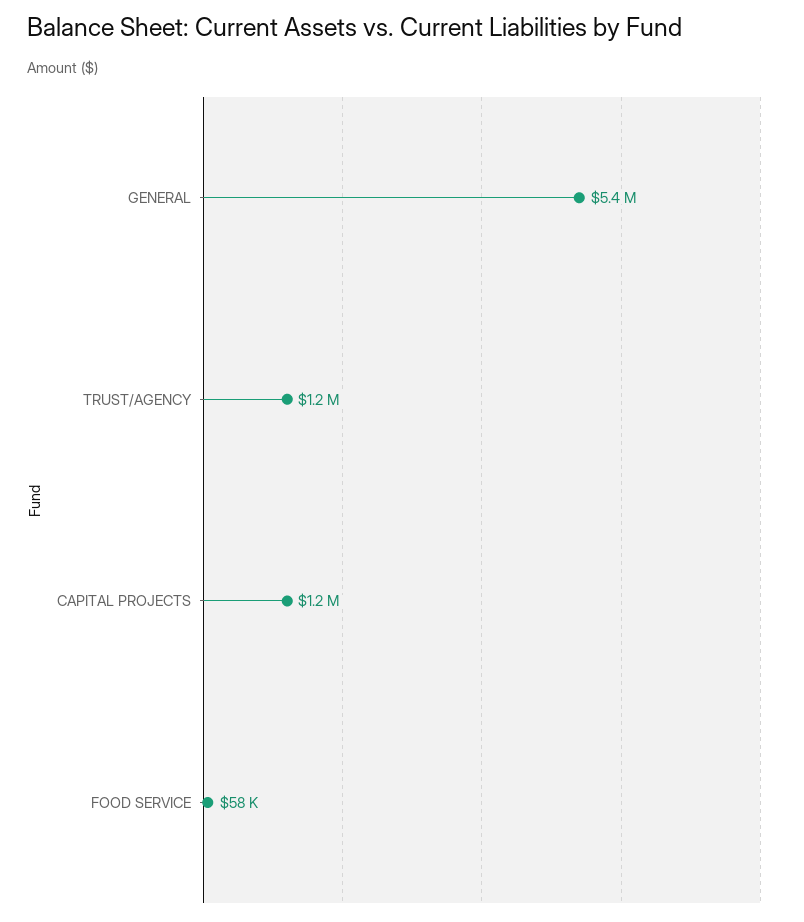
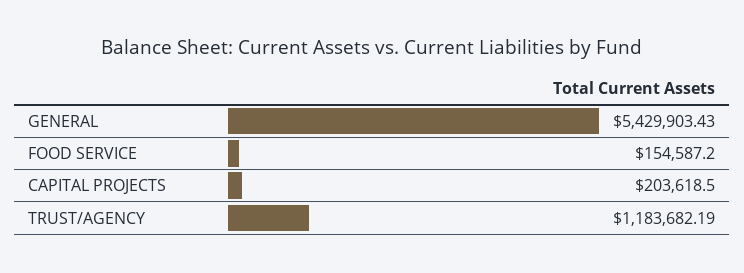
CAPITAL PROJECTS: 1200000 -> 203618.5
FOOD SERVICE: 58000 -> 154587.2

